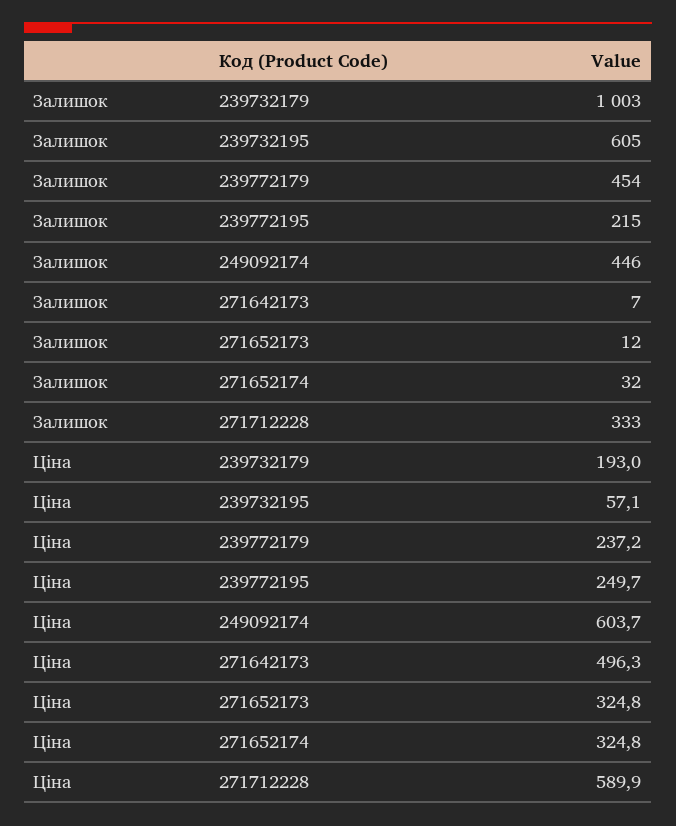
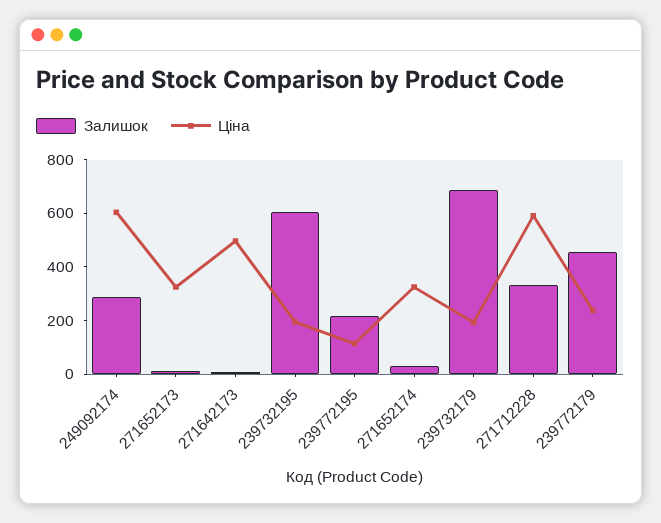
Залишок, 239732179: 1003 -> 700
Залишок, 249092174: 446 -> 300
Ціна, 239732195: 57.1 -> 200
Ціна, 239772195: 249.7 -> 100

